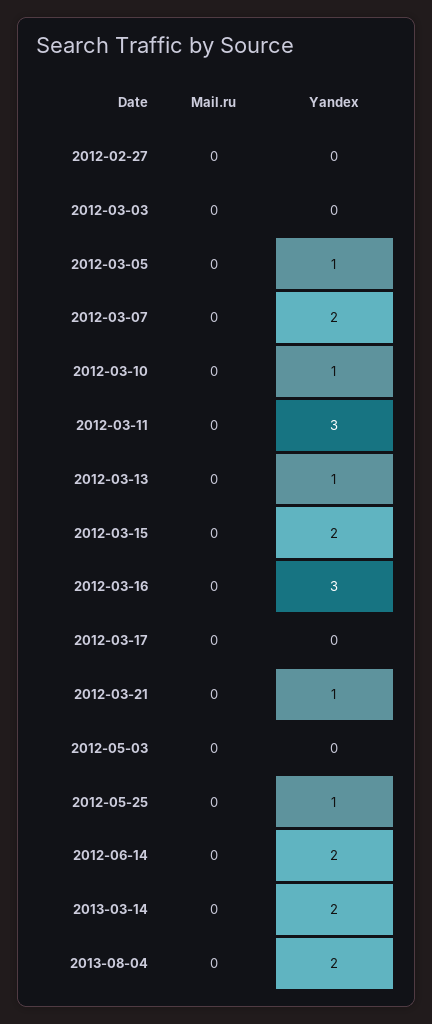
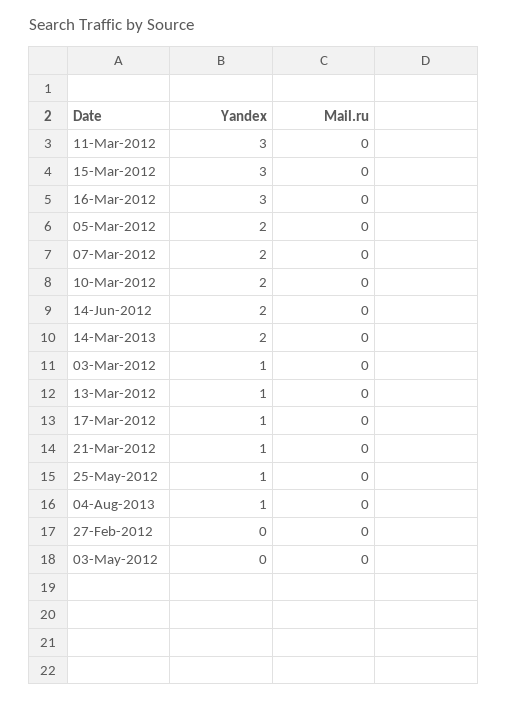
Yandex, 2012-03-03: 0 -> 1
Yandex, 2012-03-05: 1 -> 2
Yandex, 2012-03-10: 1 -> 2
Yandex, 2012-03-15: 2 -> 3
Yandex, 2012-03-17: 0 -> 1
Yandex, 2013-08-04: 2 -> 1

